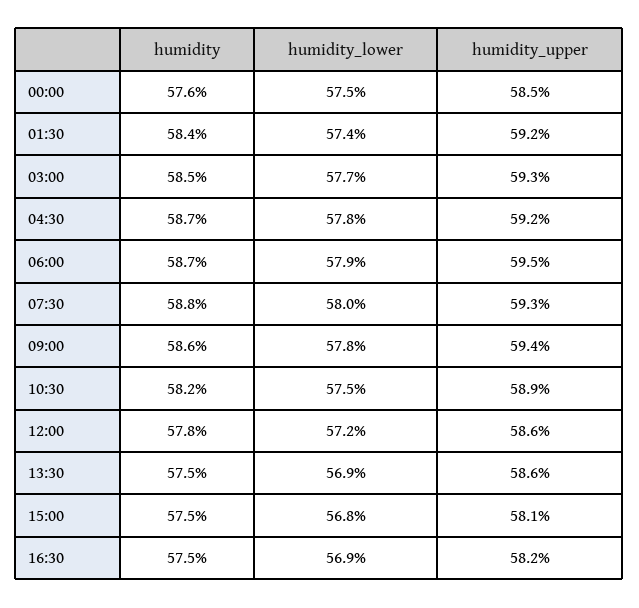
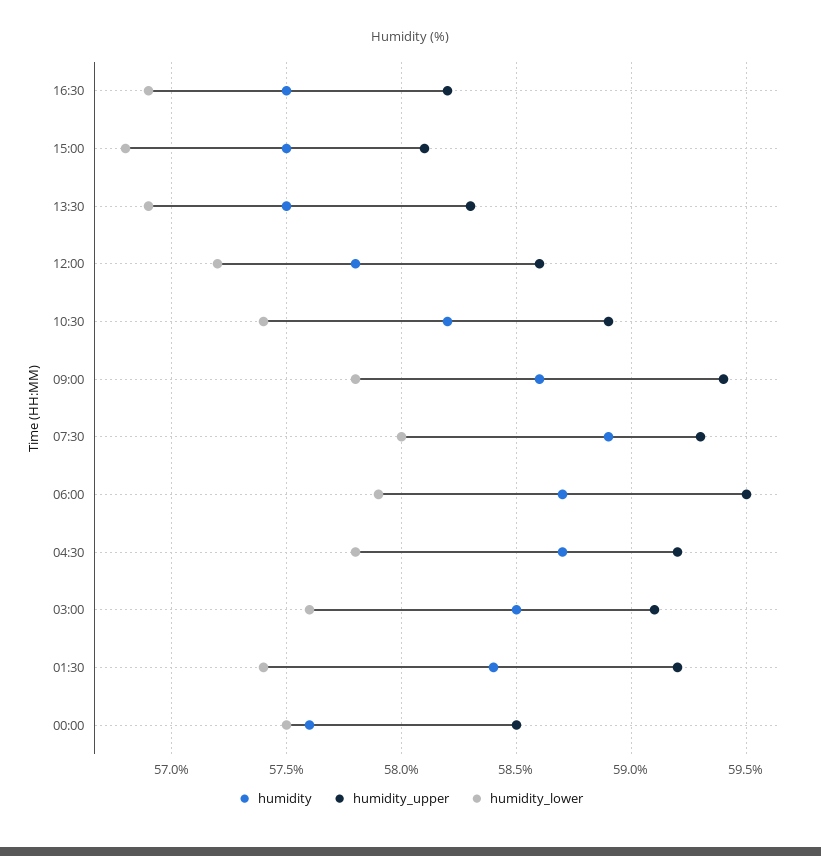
humidity_lower, 03:00: 57.7 -> 57.6
humidity_upper, 03:00: 59.3 -> 59.1
humidity, 07:30: 58.8 -> 58.9
humidity_lower, 10:30: 57.5 -> 57.4
humidity_upper, 13:30: 58.6 -> 58.3

